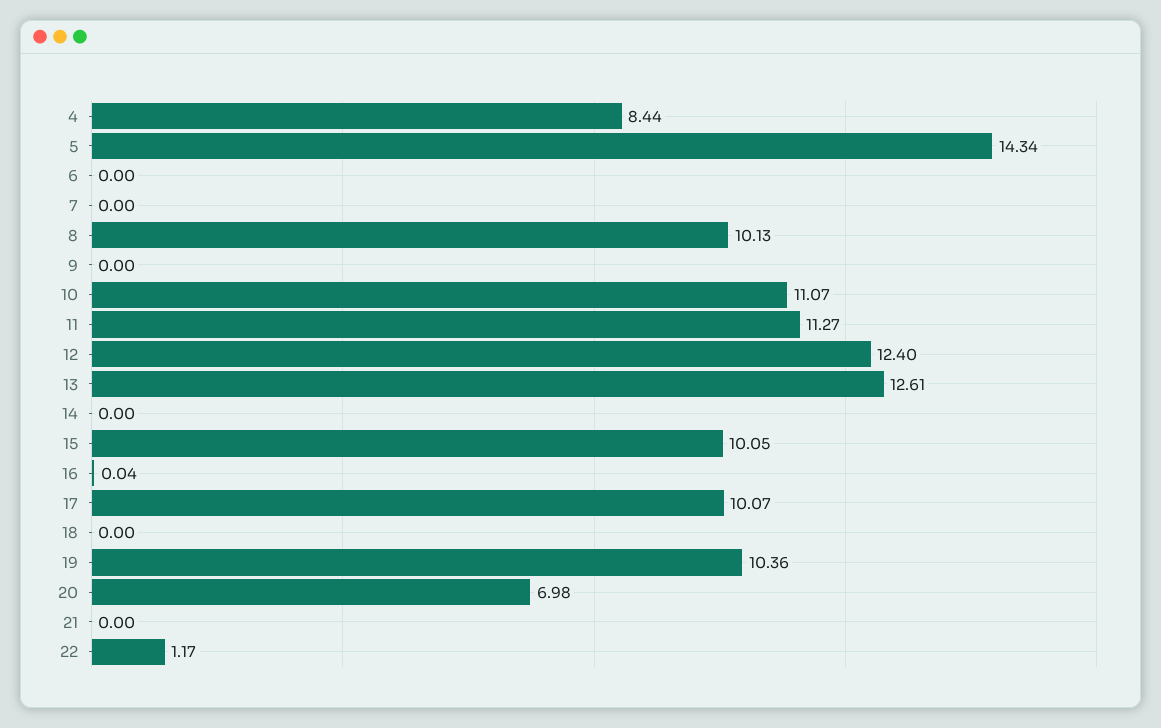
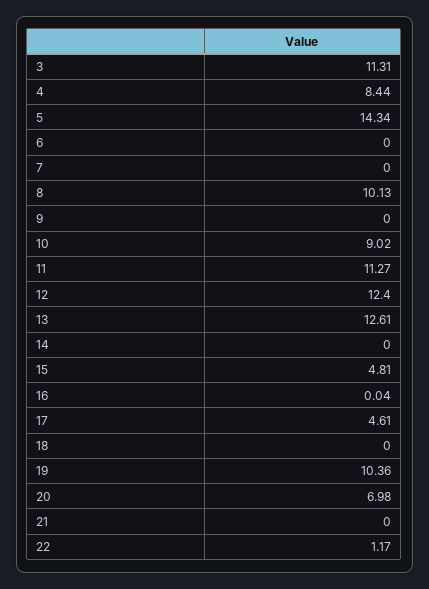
10: 11.07 -> 9.02
15: 10.05 -> 4.81
17: 10.07 -> 4.61
3: none -> 11.31

